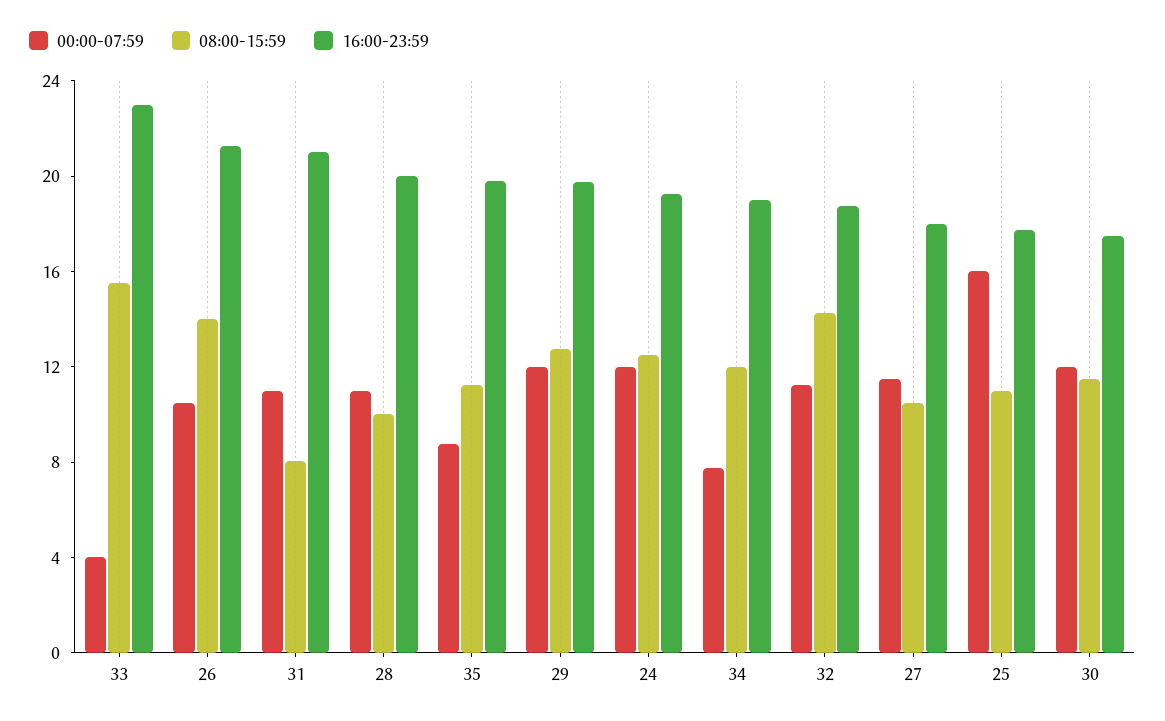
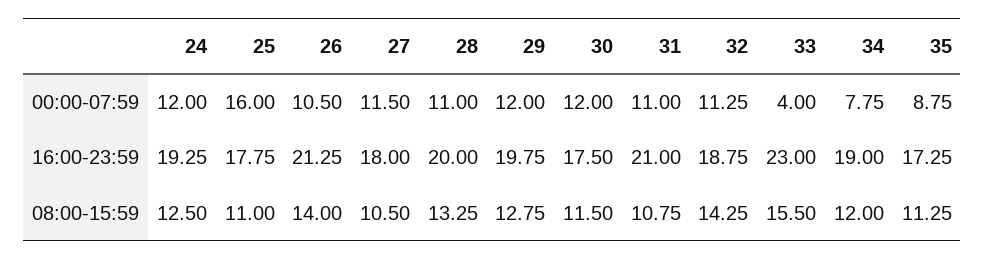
08:00-15:59, 31: 8 -> 10.75
08:00-15:59, 28: 10 -> 13.25
16:00-23:59, 35: 20 -> 17.25

